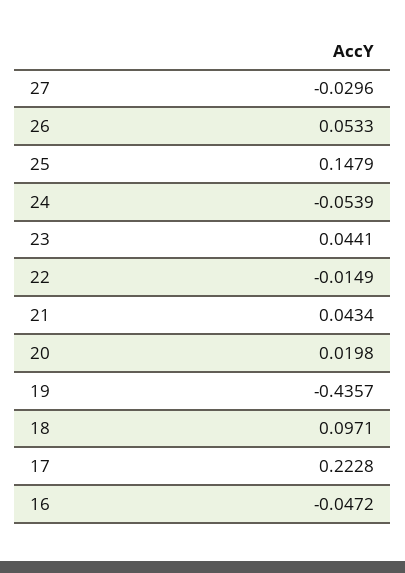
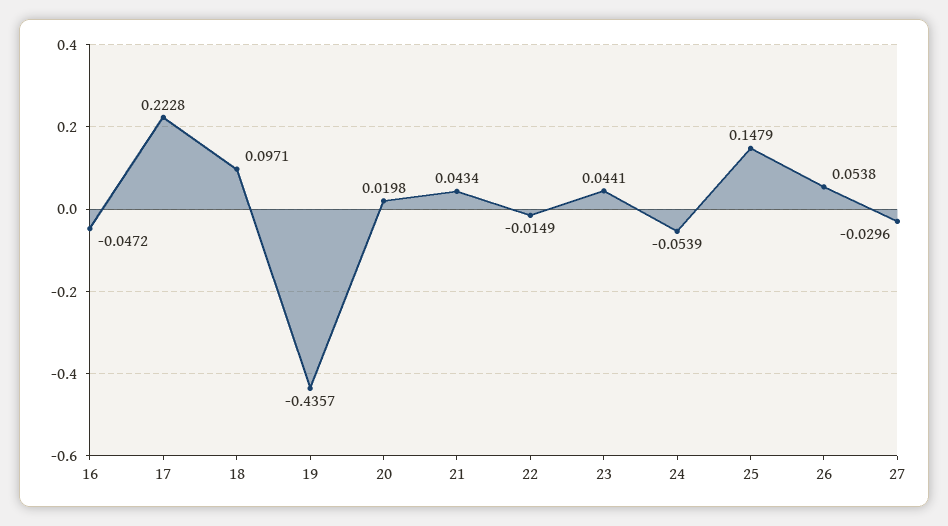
26: 0.0533 -> 0.0538

